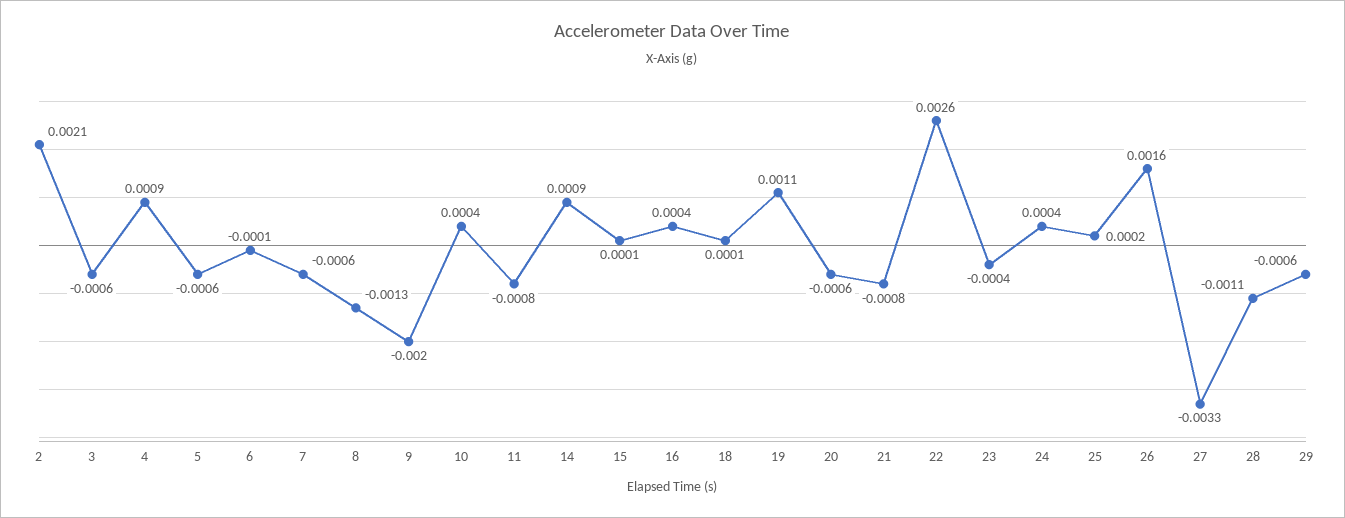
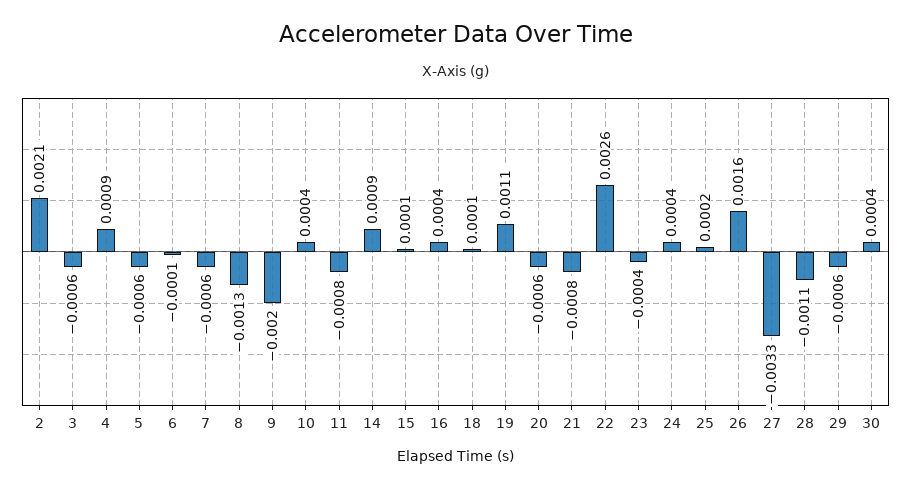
30: none -> 0.0004

